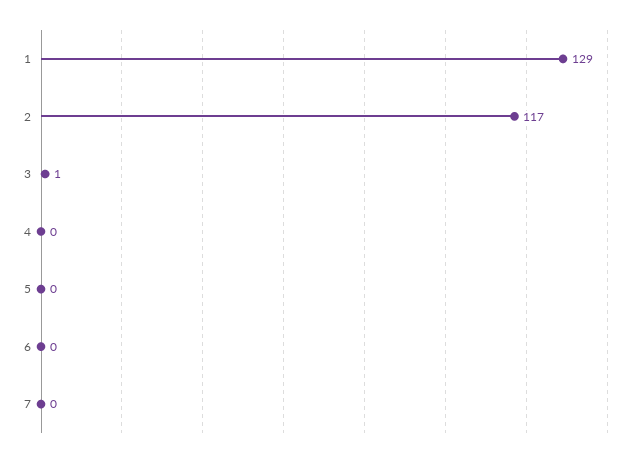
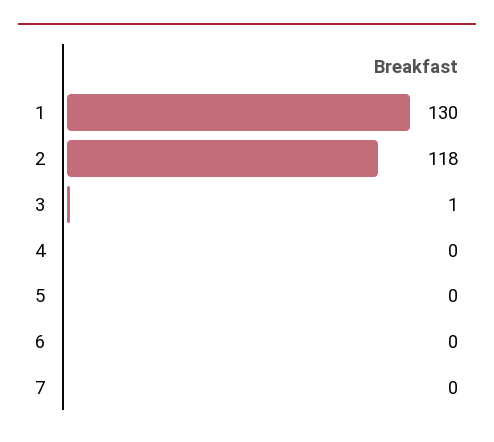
1: 129 -> 130
2: 117 -> 118

